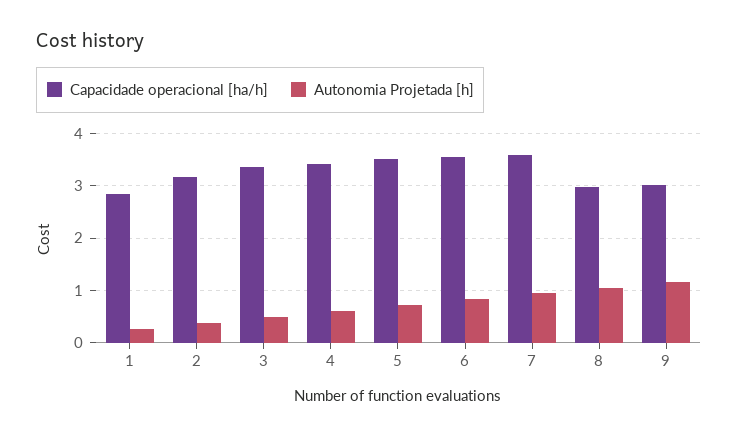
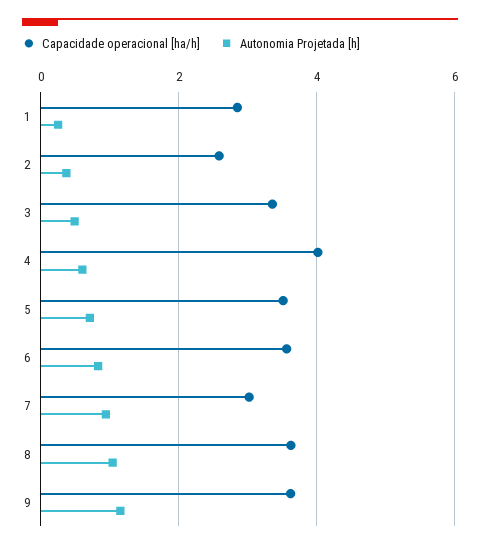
Capacidade operacional [ha/h], 2: 3.2 -> 2.6
Capacidade operacional [ha/h], 4: 3.4 -> 4
Capacidade operacional [ha/h], 7: 3.6 -> 3
Capacidade operacional [ha/h], 8: 3 -> 3.6
Capacidade operacional [ha/h], 9: 3 -> 3.6

